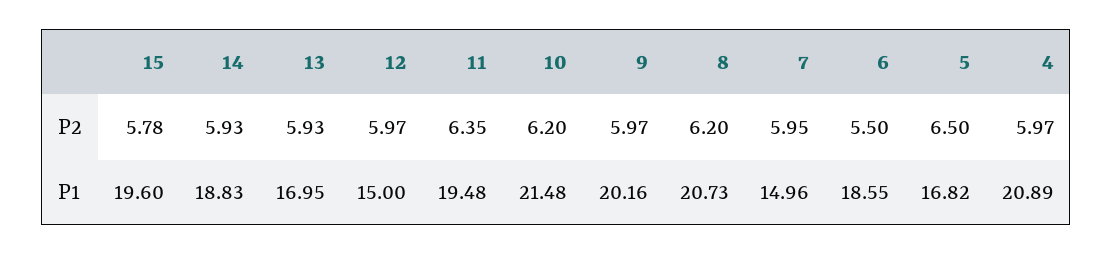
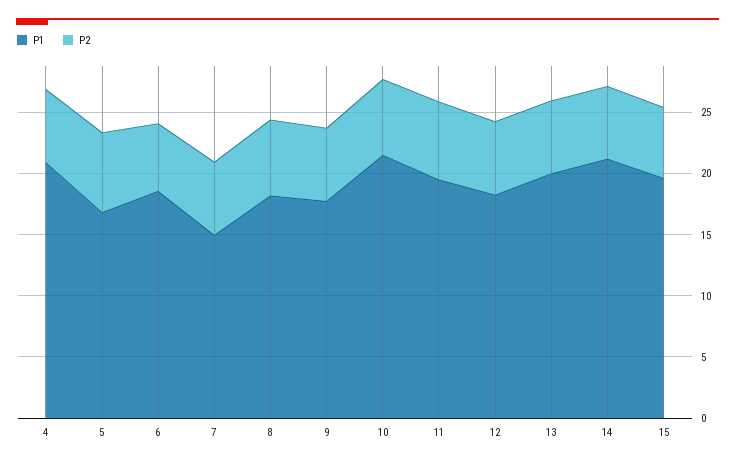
P1, 14: 18.83 -> 21
P1, 13: 16.95 -> 20
P1, 12: 15 -> 18
P1, 9: 20.16 -> 18
P1, 8: 20.73 -> 18

